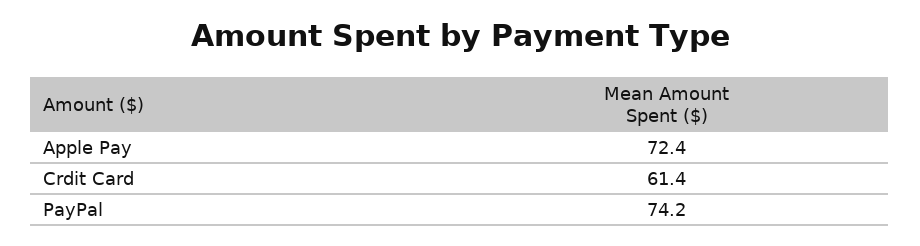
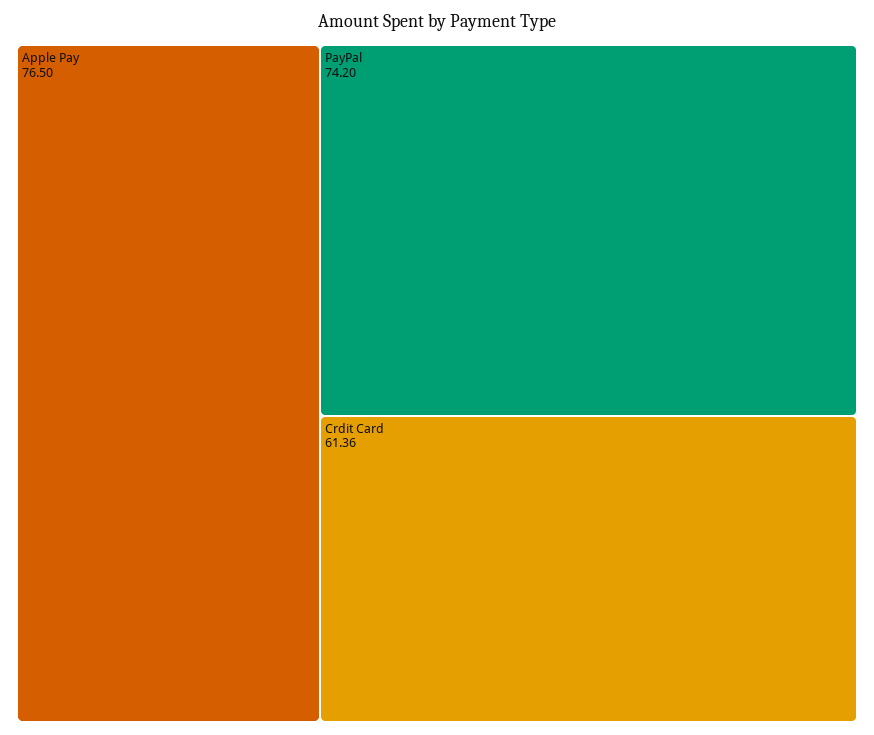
Apple Pay: 72.4 -> 76.5

